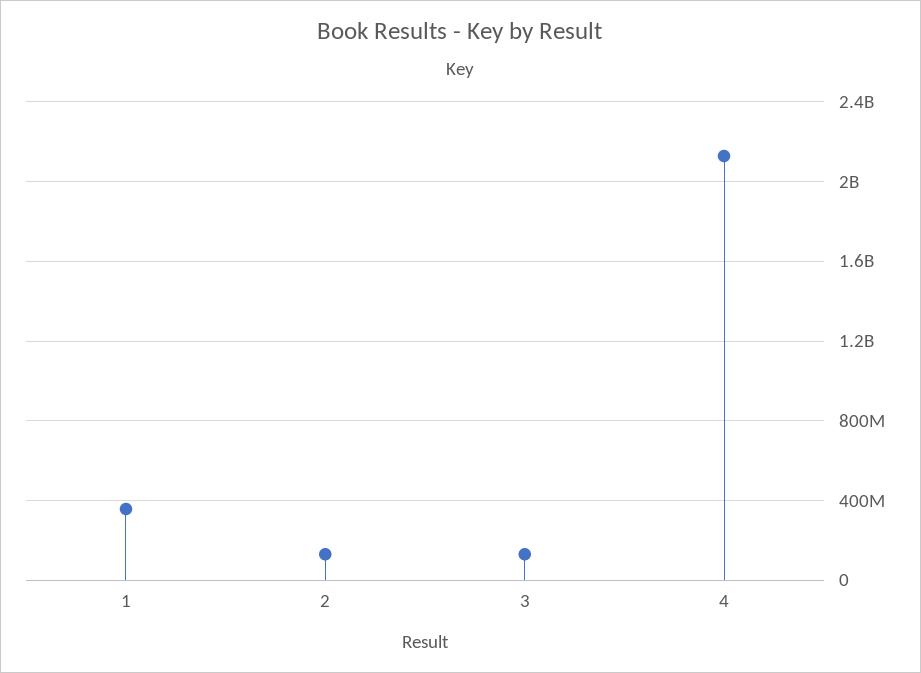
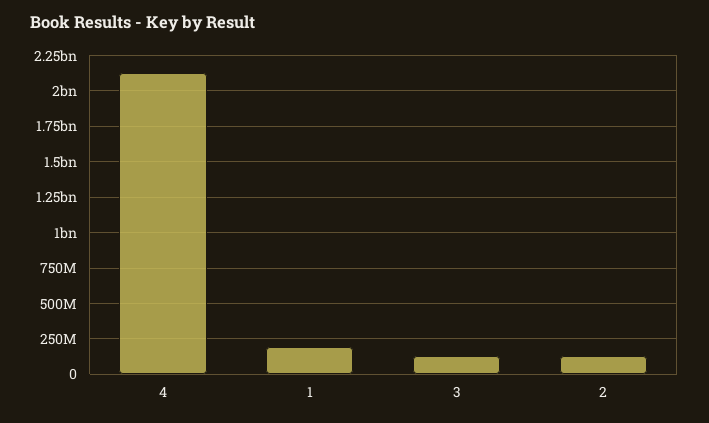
1: 350000000 -> 200000000

